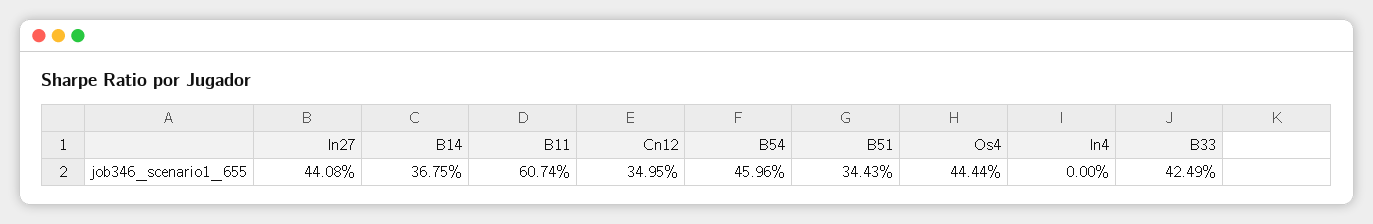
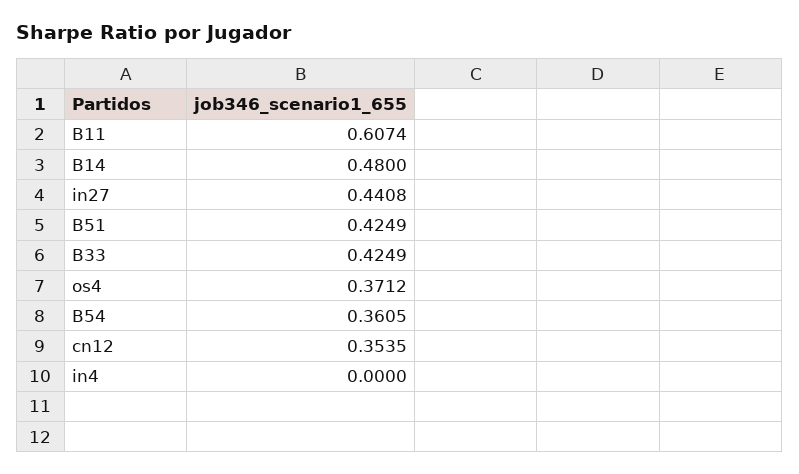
B14: 0.3675 -> 0.48
Cn12: 0.3495 -> 0.3535
B54: 0.4596 -> 0.3605
B51: 0.3443 -> 0.4249
Os4: 0.4444 -> 0.3712

